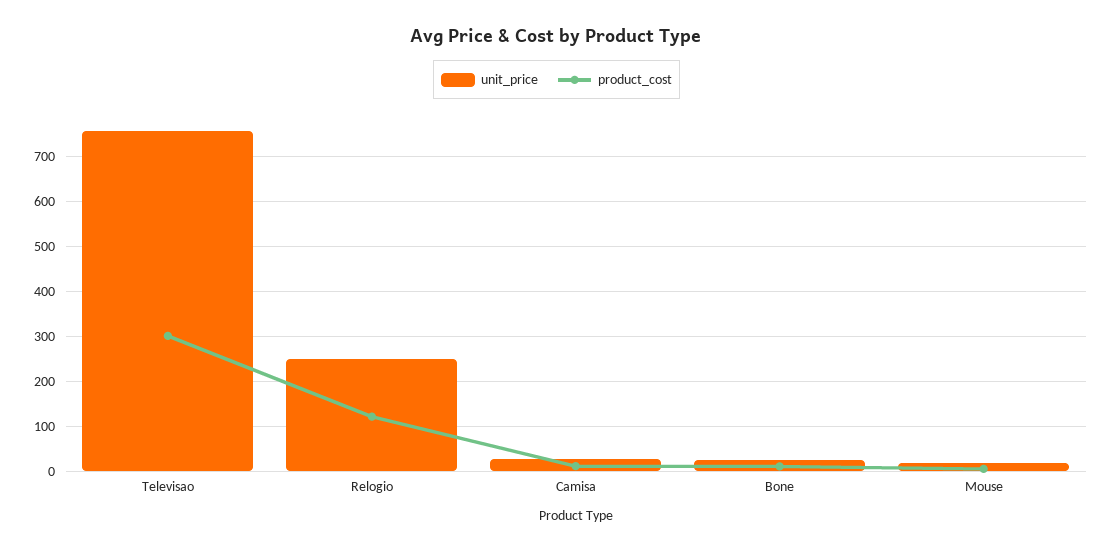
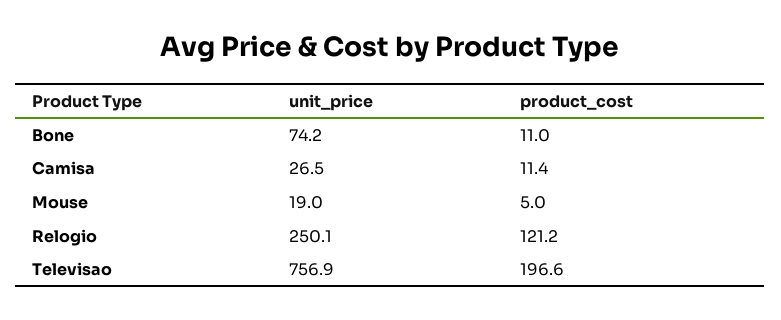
product_cost, Televisao: 300 -> 196.6
unit_price, Bone: 20 -> 74.2

